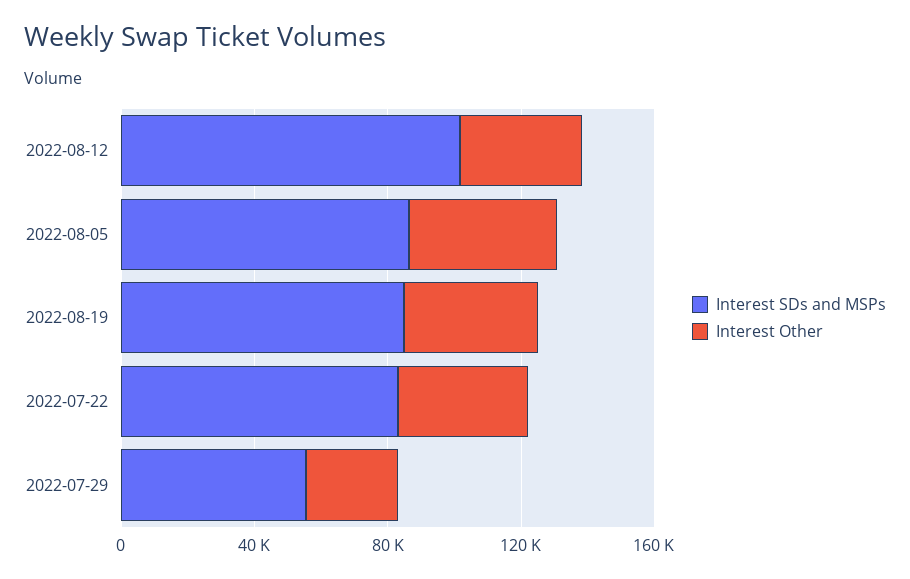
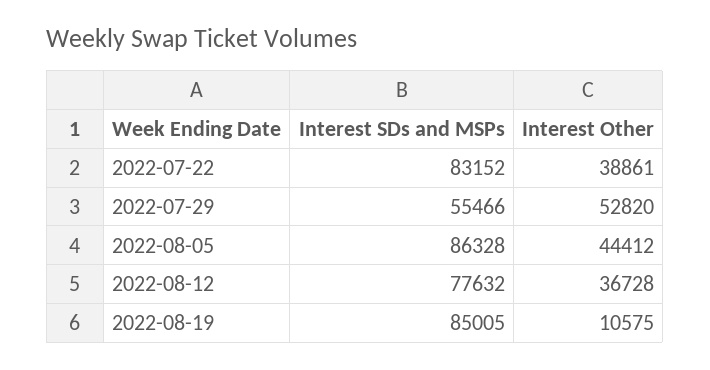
Interest SDs and MSPs, 2022-08-12: 100000 -> 77632
Interest Other, 2022-08-19: 40000 -> 10575
Interest Other, 2022-07-29: 30000 -> 52820

